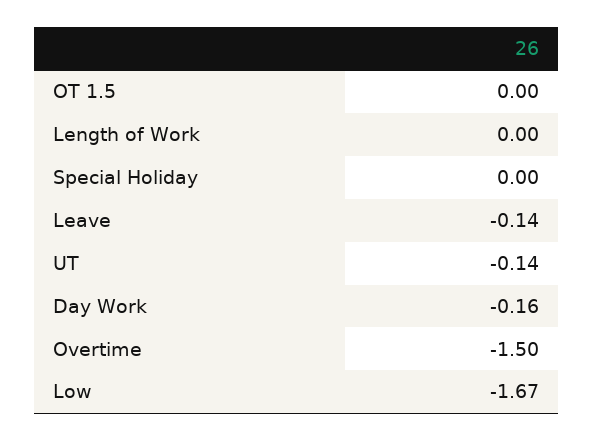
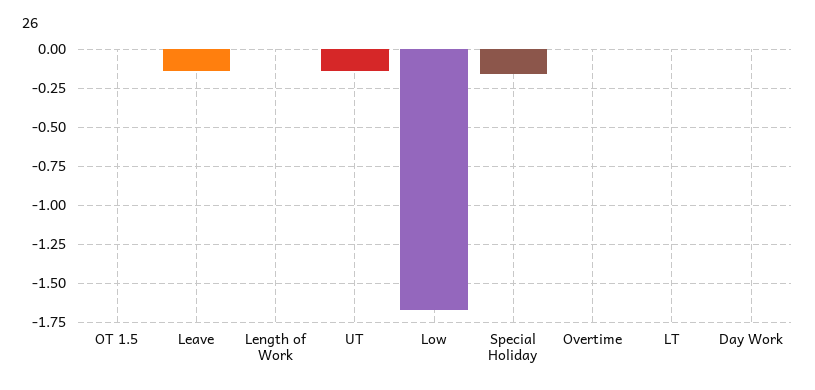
Special Holiday: 0 -> -0.15
Day Work: -0.16 -> 0
Overtime: -1.5 -> 0
LT: none -> 0

